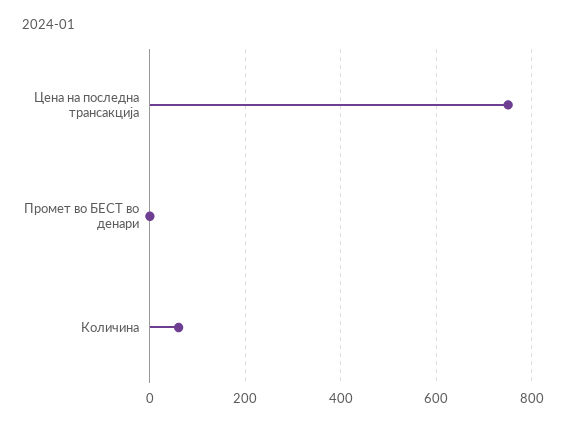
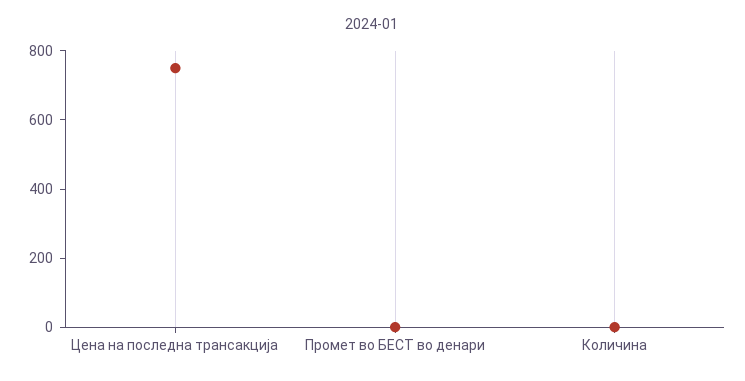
Количина: 60 -> 0

